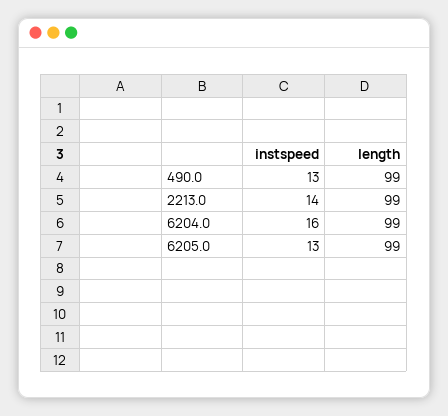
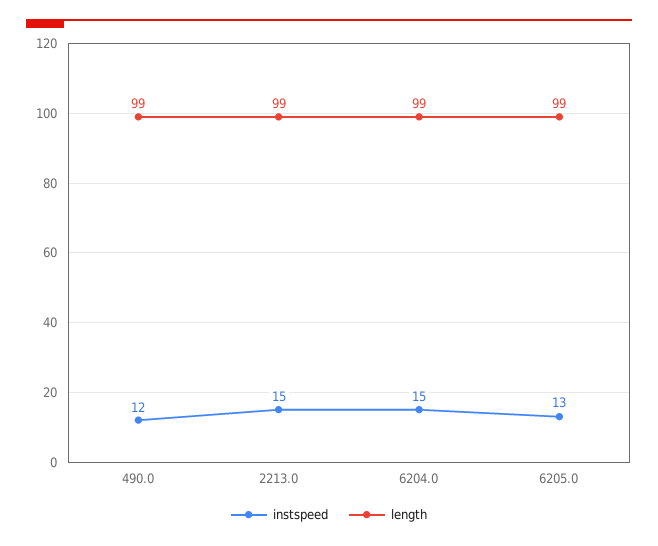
instspeed, 490.0: 13 -> 12
instspeed, 2213.0: 14 -> 15
instspeed, 6204.0: 16 -> 15

